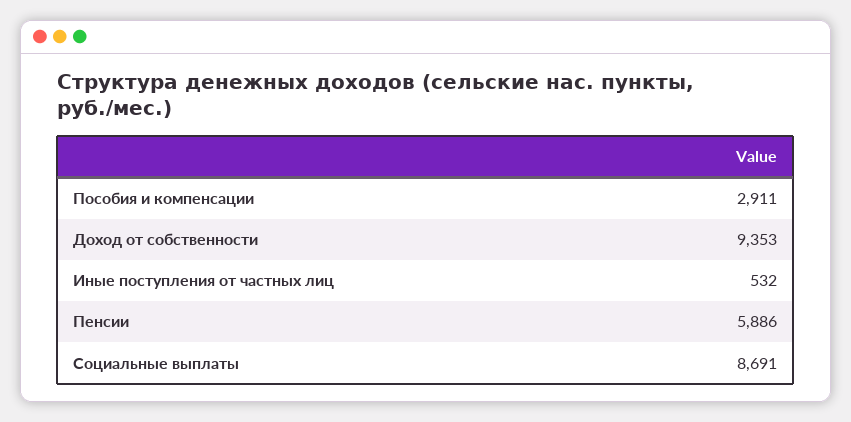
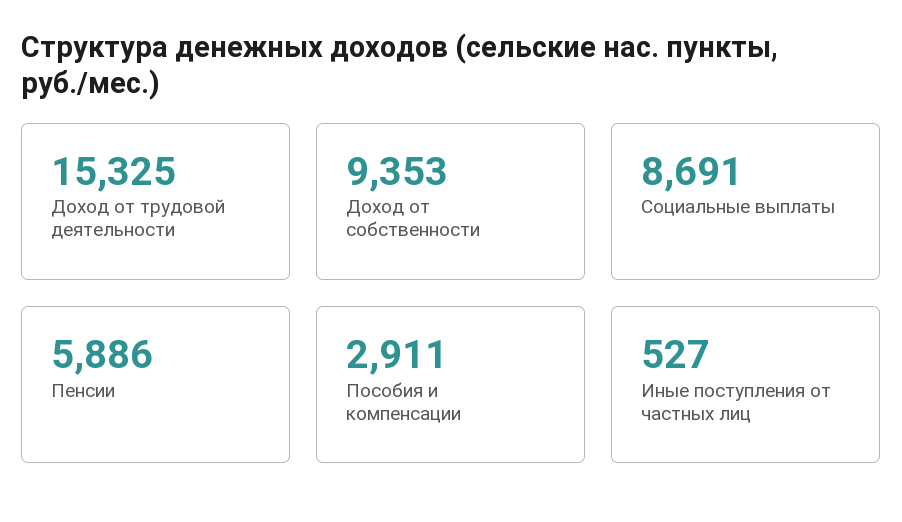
Иные поступления от частных лиц: 532 -> 527
Доход от трудовой деятельности: none -> 15325

